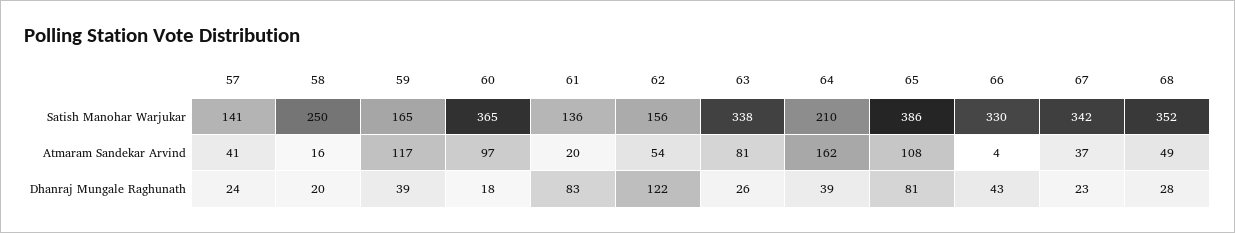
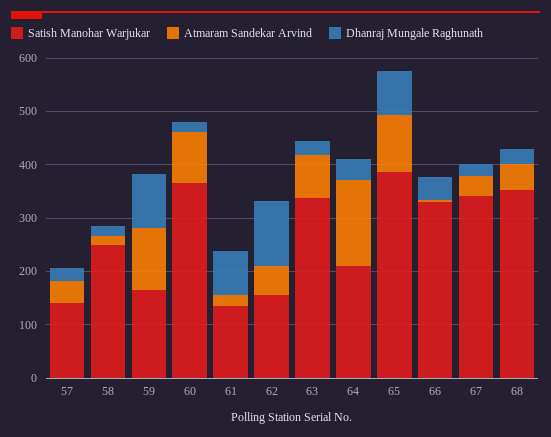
Dhanraj Mungale Raghunath, 59: 39 -> 100

